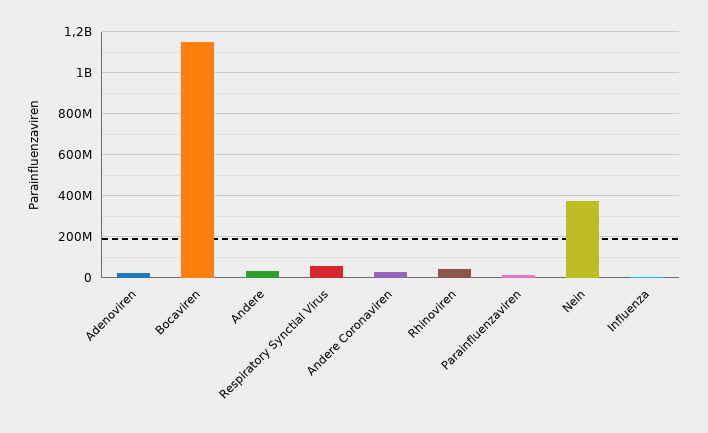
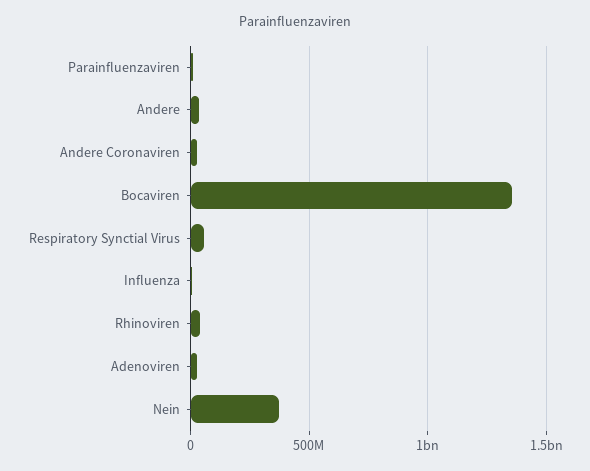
Bocaviren: 1150000000 -> 1350000000

